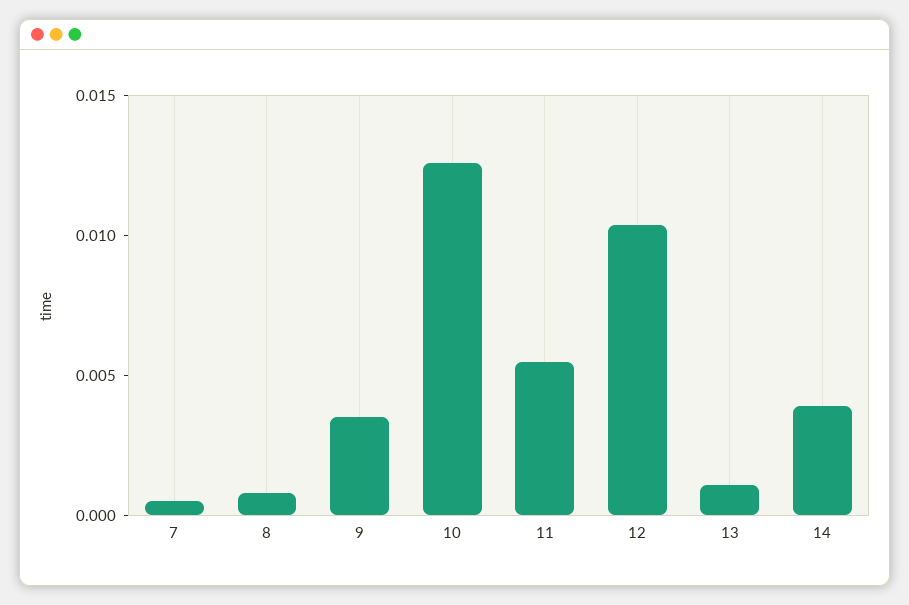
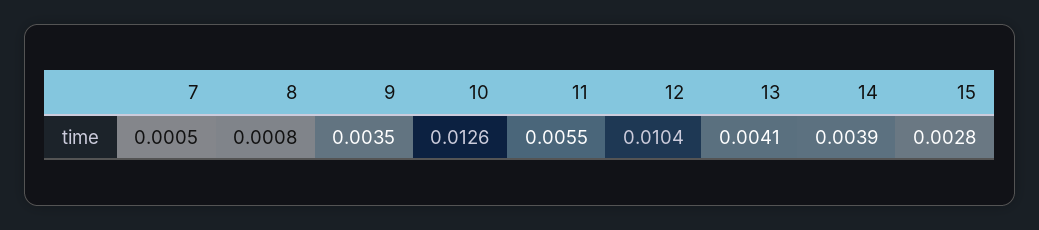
13: 0.001 -> 0.0041
15: none -> 0.0028

